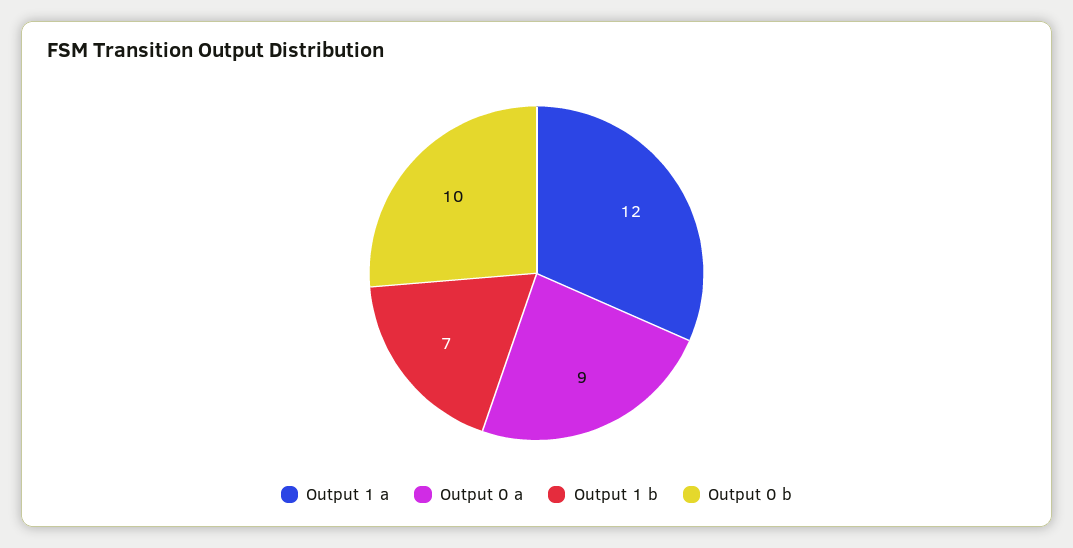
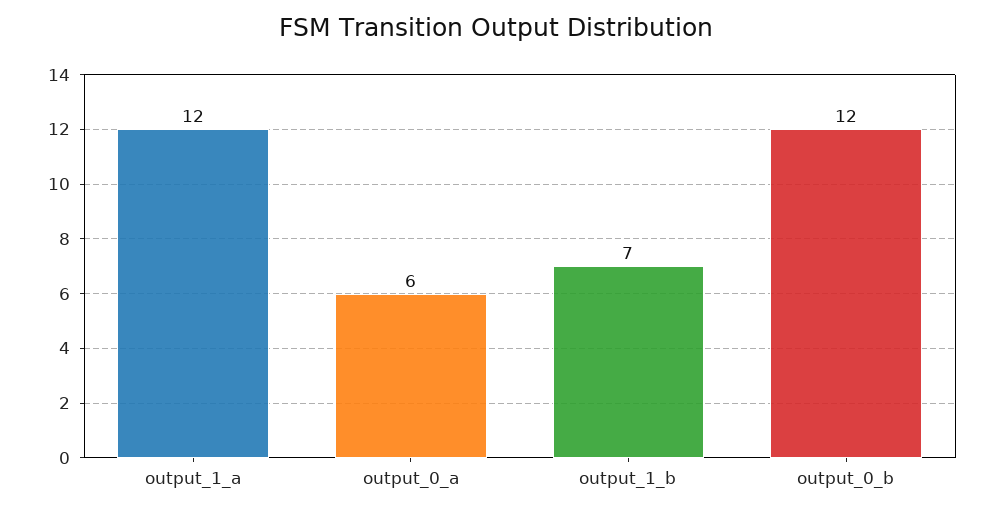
Output 0 a: 9 -> 6
Output 0 b: 10 -> 12

